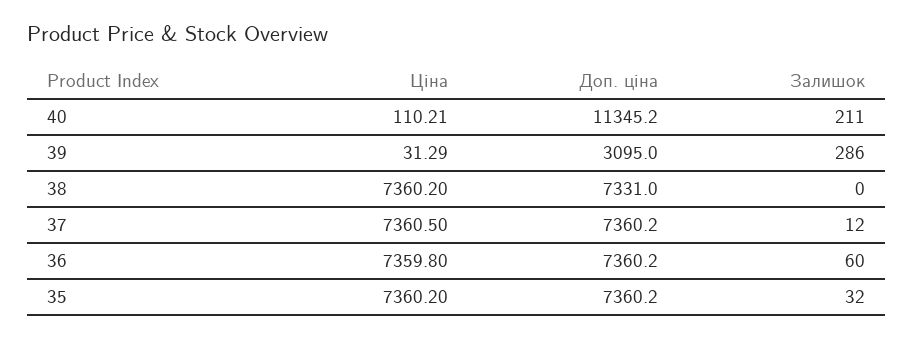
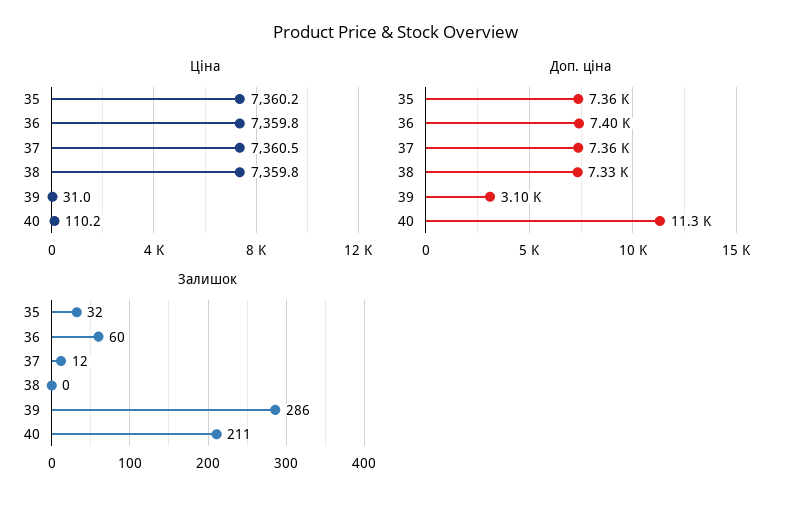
Ціна, 39: 31.29 -> 31
Ціна, 38: 7360.2 -> 7359.8
Доп. ціна, 36: 7360.2 -> 7400

